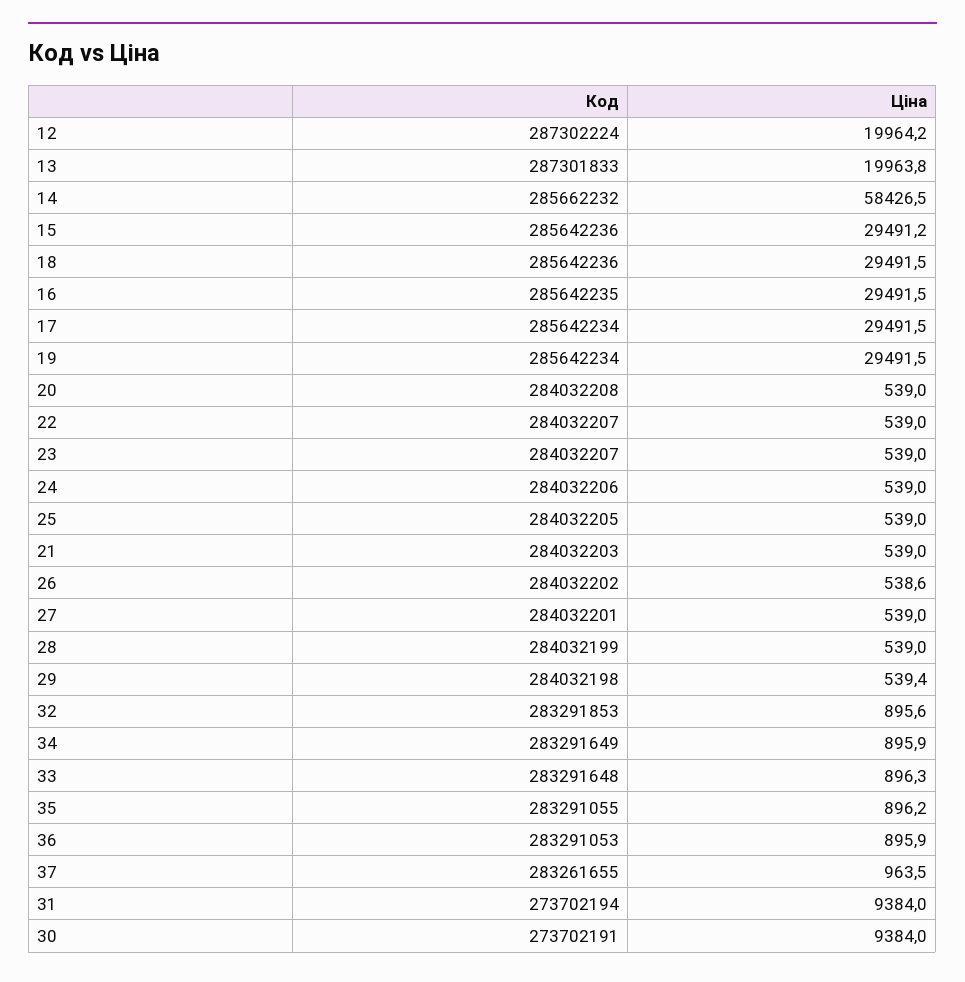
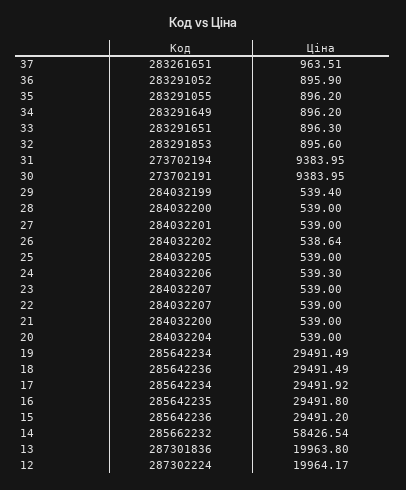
Код, 13: 287301833 -> 287301836
Ціна, 16: 29491.5 -> 29491.8
Ціна, 17: 29491.5 -> 29491.92
Код, 20: 284032208 -> 284032204
Ціна, 24: 539 -> 539.3
Код, 21: 284032203 -> 284032200
Код, 28: 284032199 -> 284032200
Код, 29: 284032198 -> 284032199
Ціна, 34: 895.9 -> 896.2
Код, 33: 283291648 -> 283291651
Код, 36: 283291053 -> 283291052
Код, 37: 283261655 -> 283261651

